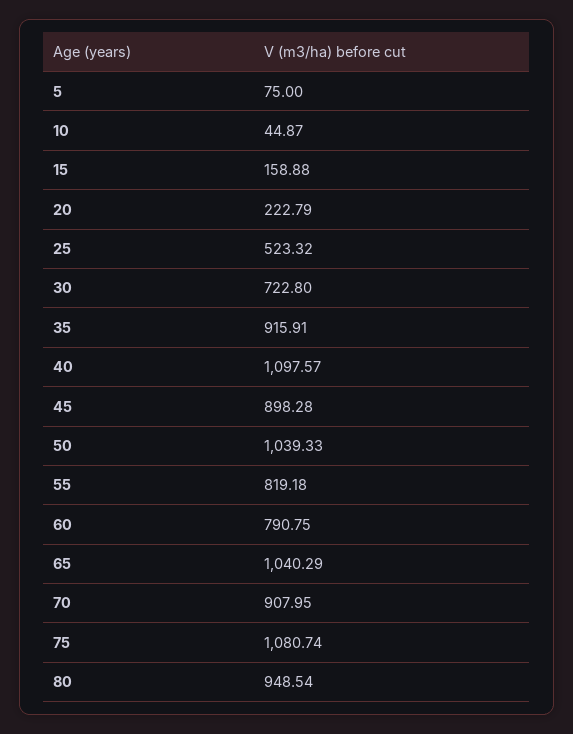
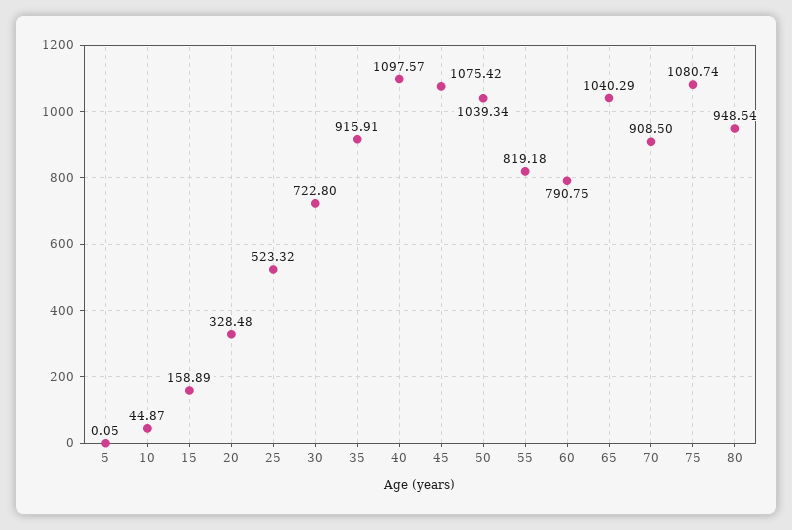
5: 75 -> 0.05
15: 158.88 -> 158.89
20: 222.79 -> 328.48
45: 898.28 -> 1075.42
50: 1039.33 -> 1039.34
70: 907.95 -> 908.5

